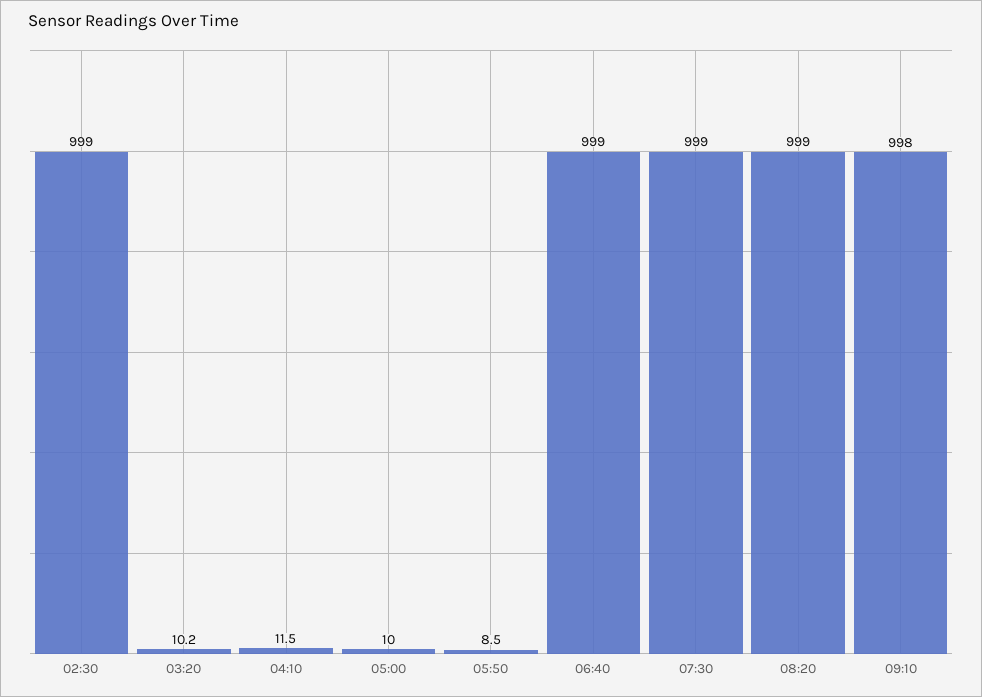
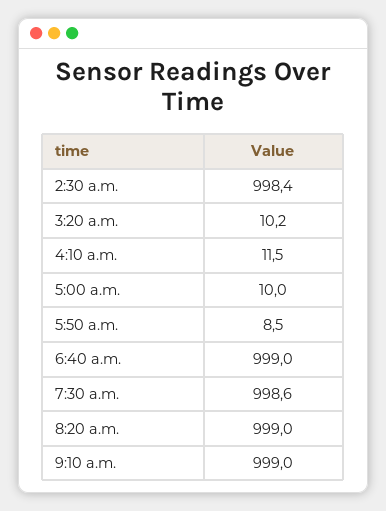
02:30: 999 -> 998.4
07:30: 999 -> 998.6
09:10: 998 -> 999

